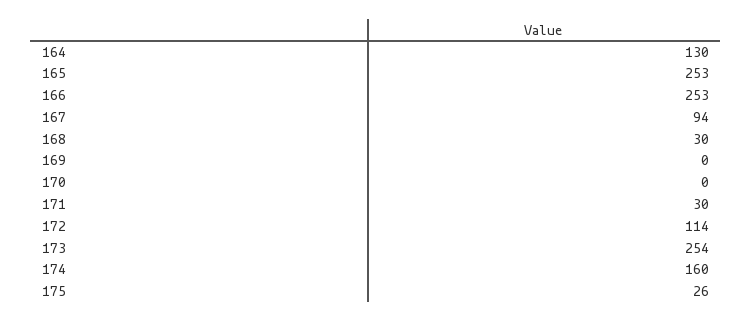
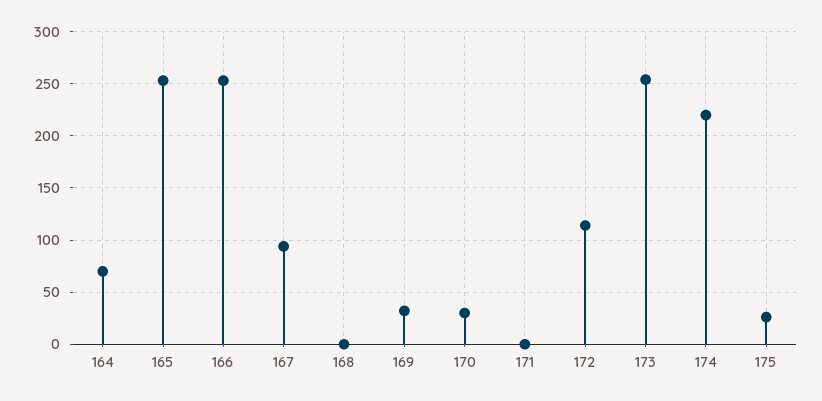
164: 130 -> 70
168: 30 -> 0
169: 0 -> 30
170: 0 -> 30
171: 30 -> 0
174: 160 -> 220

